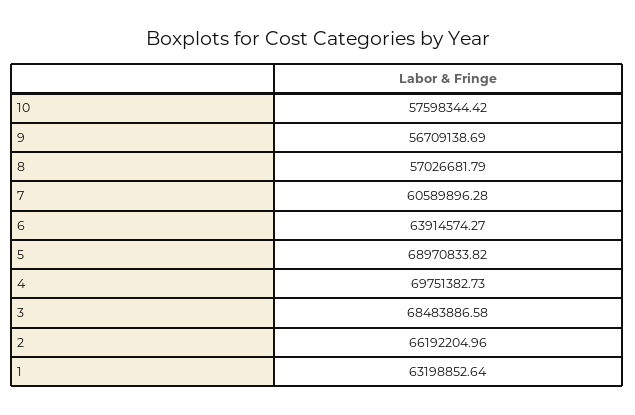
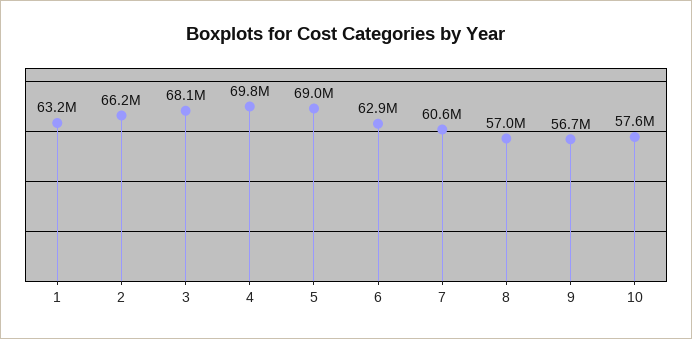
6: 63914574.27 -> 62900000
3: 68483886.58 -> 68100000

